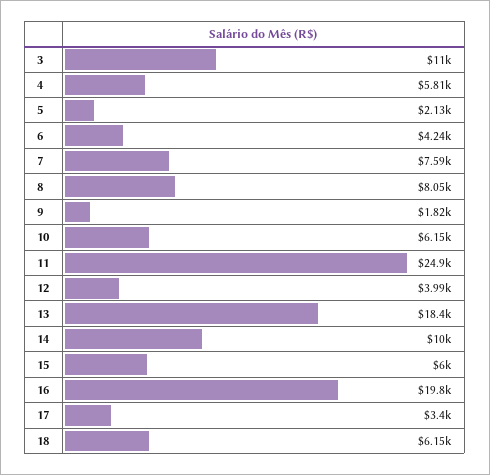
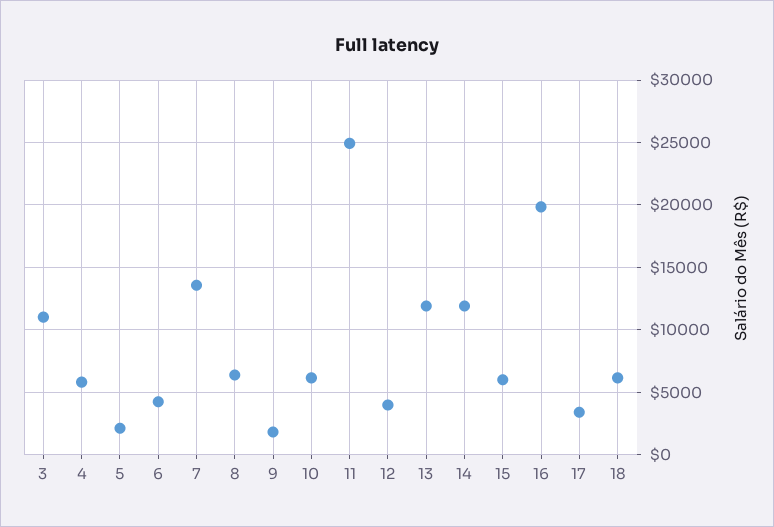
7: 7590 -> 13500
8: 8050 -> 6500
13: 18400 -> 12000
14: 10000 -> 12000

